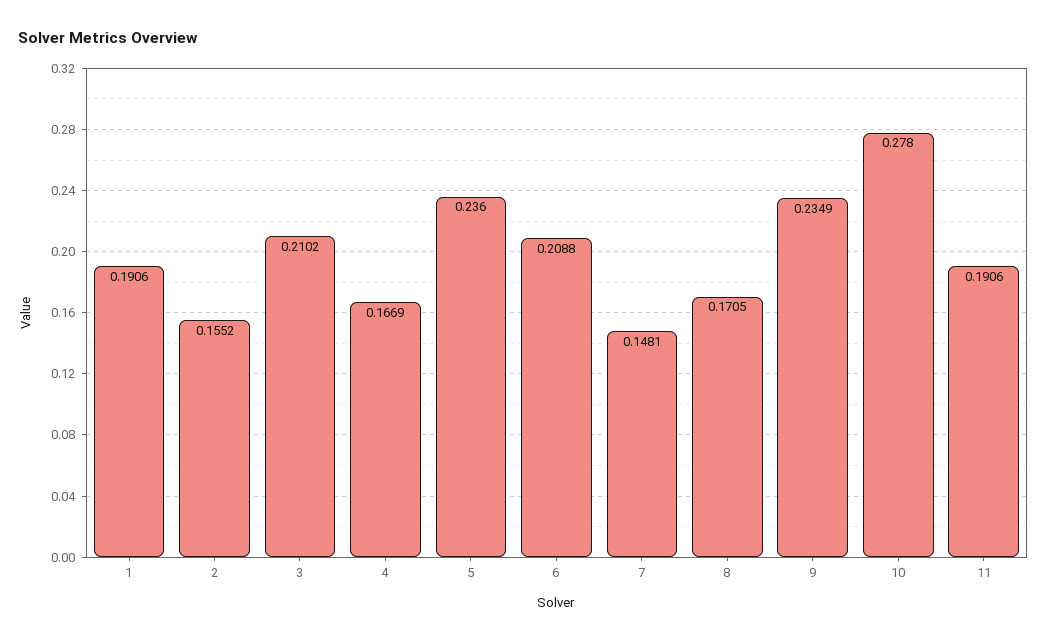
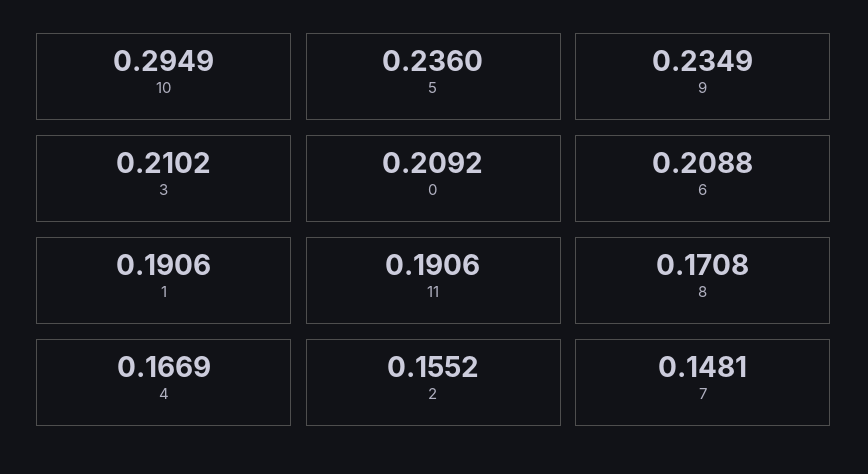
8: 0.1705 -> 0.1708
10: 0.278 -> 0.2949
0: none -> 0.2092

